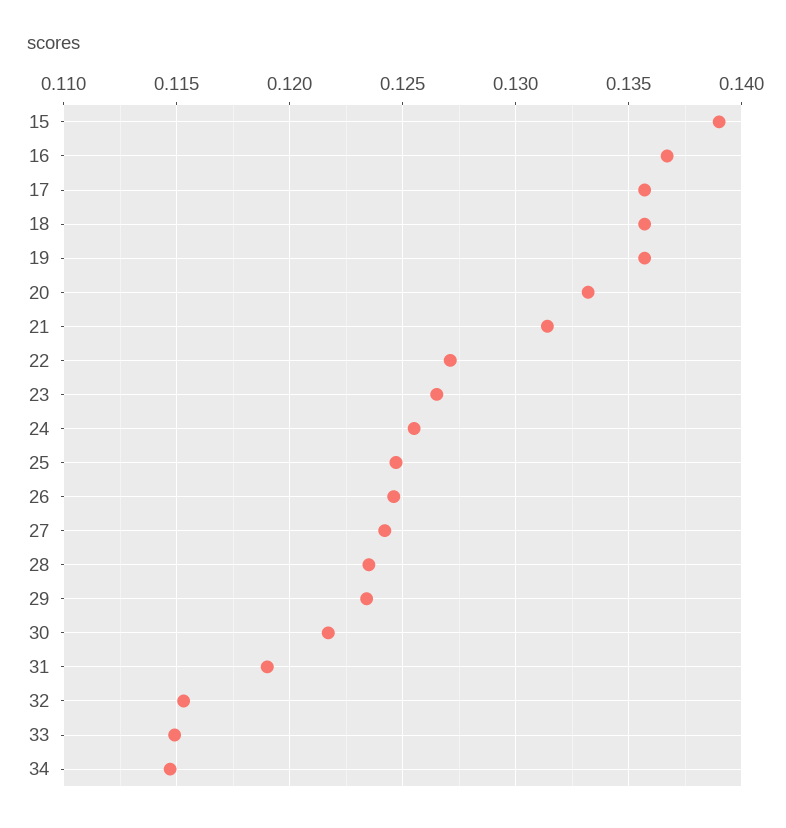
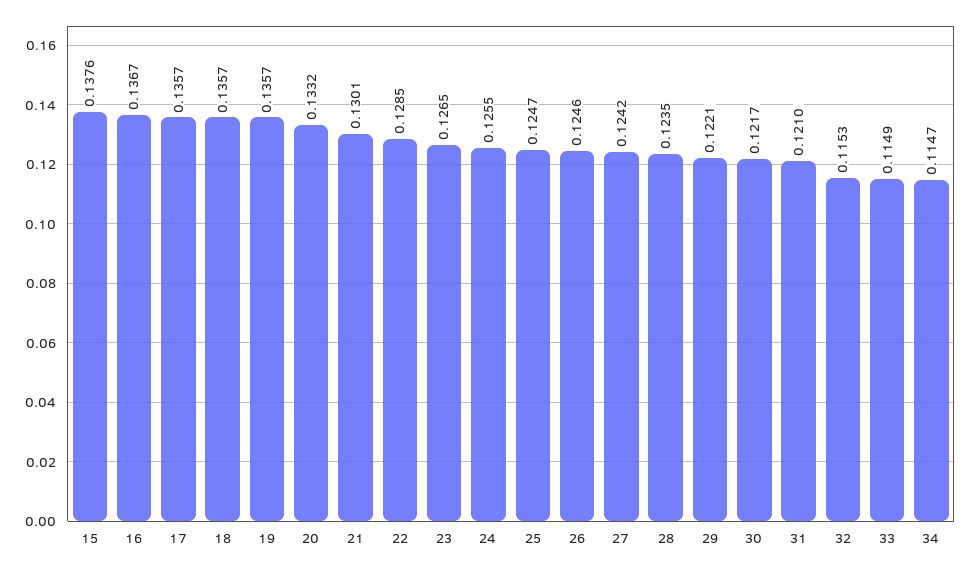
15: 0.139 -> 0.1376
21: 0.1315 -> 0.1301
22: 0.127 -> 0.1285
29: 0.1235 -> 0.1221
31: 0.119 -> 0.121

